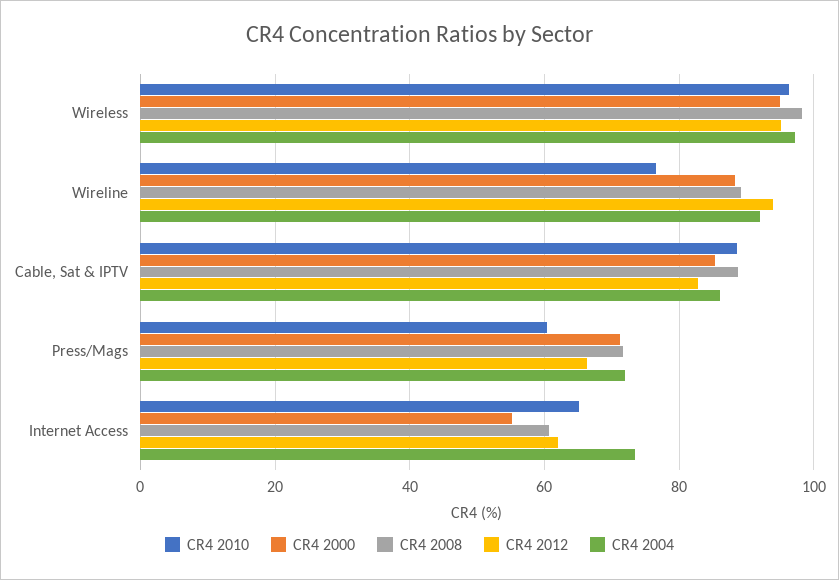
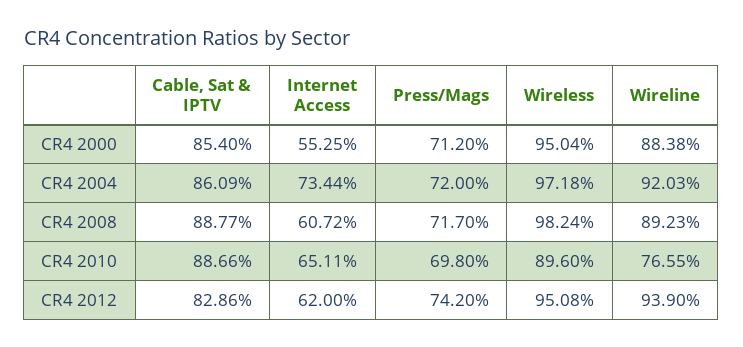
CR4 2010, Wireless: 96 -> 89.6
CR4 2010, Press/Mags: 60 -> 69.8
CR4 2012, Press/Mags: 66 -> 74.2

